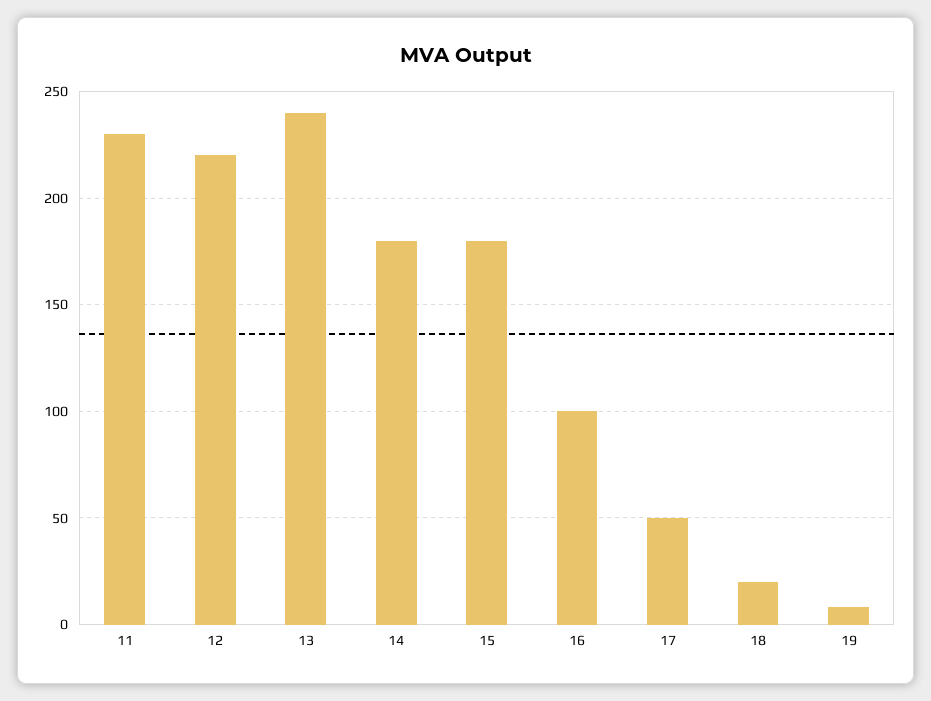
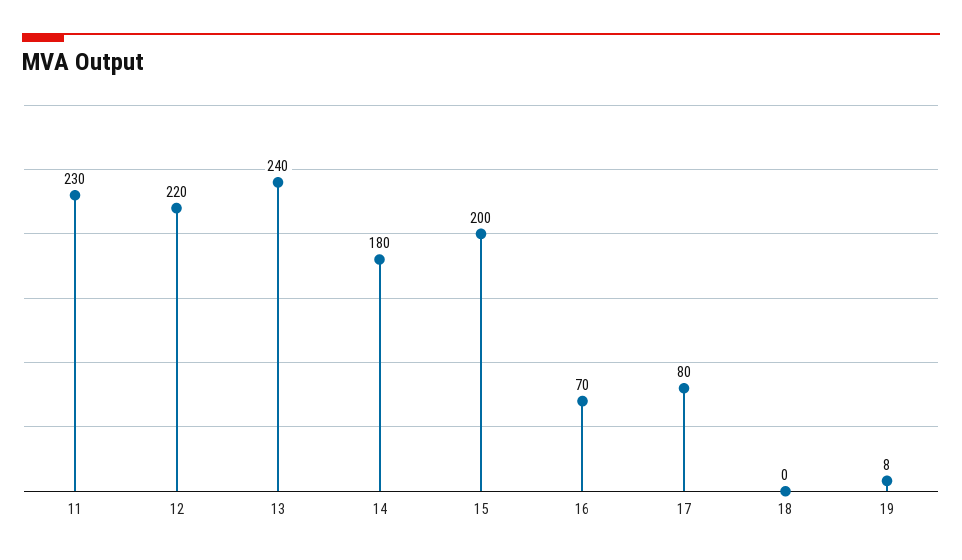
15: 180 -> 200
16: 100 -> 70
17: 50 -> 80
18: 20 -> 0

